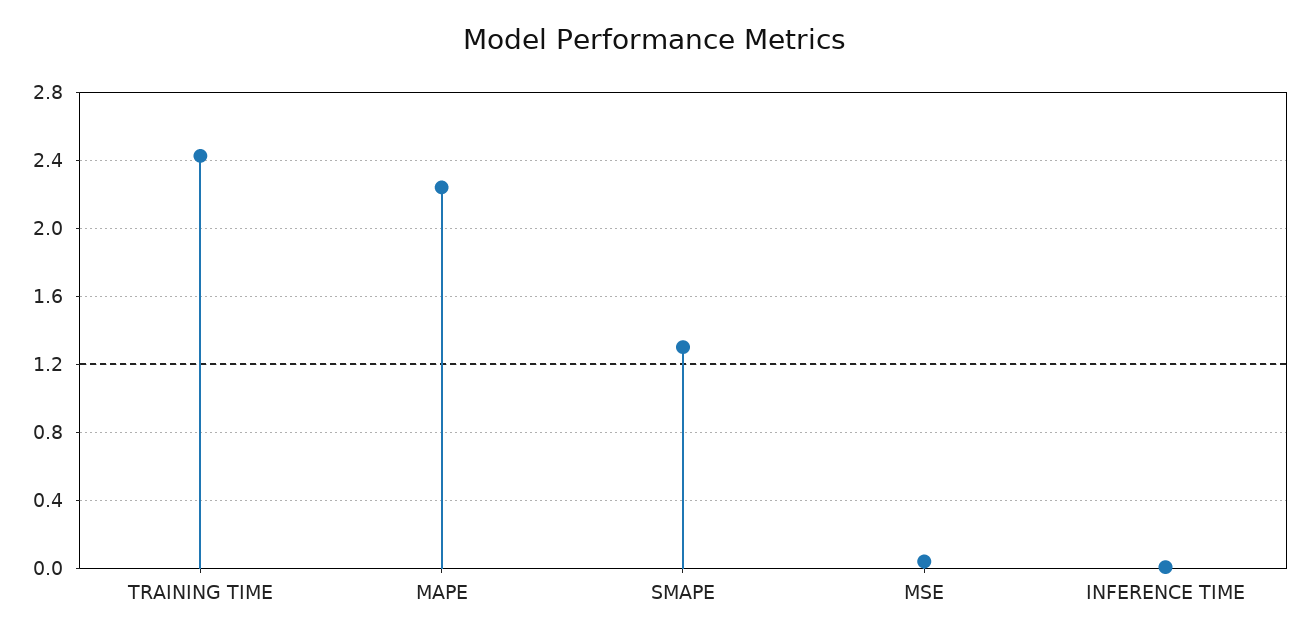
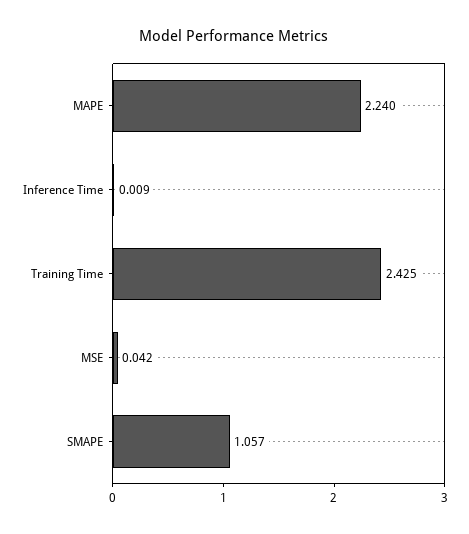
SMAPE: 1.3 -> 1.057

